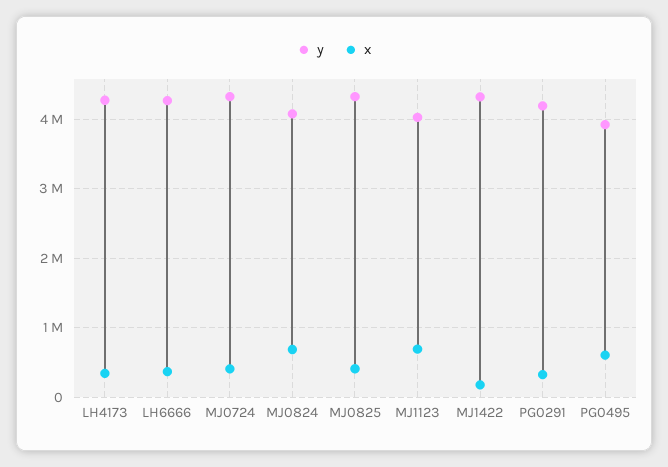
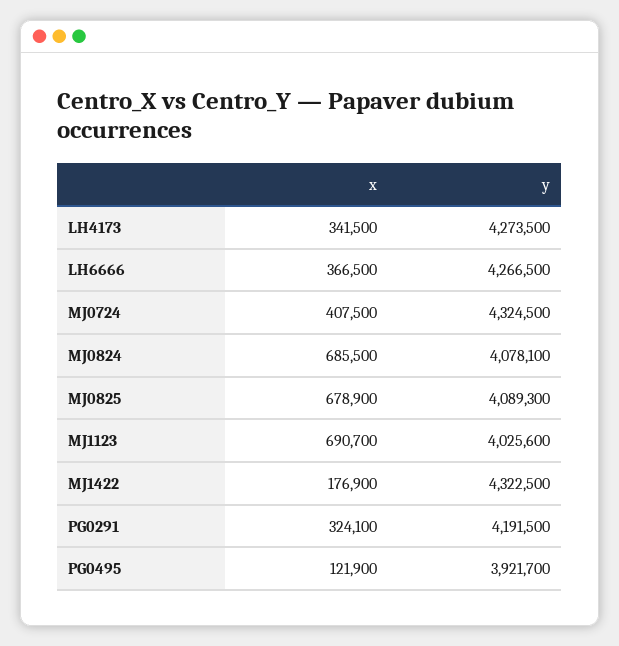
y, MJ0825: 4300000 -> 4089300
x, MJ0825: 400000 -> 678900
x, PG0495: 600000 -> 121900

